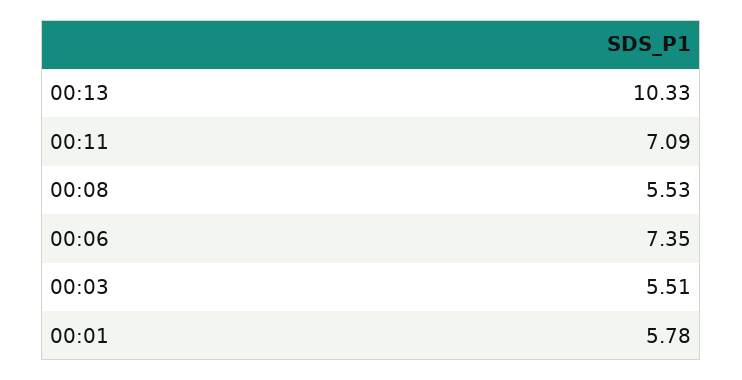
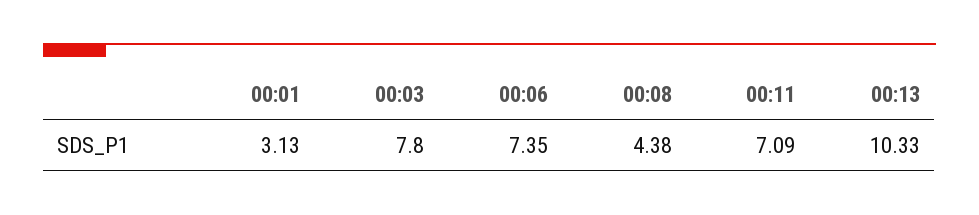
00:08: 5.53 -> 4.38
00:03: 5.51 -> 7.8
00:01: 5.78 -> 3.13

